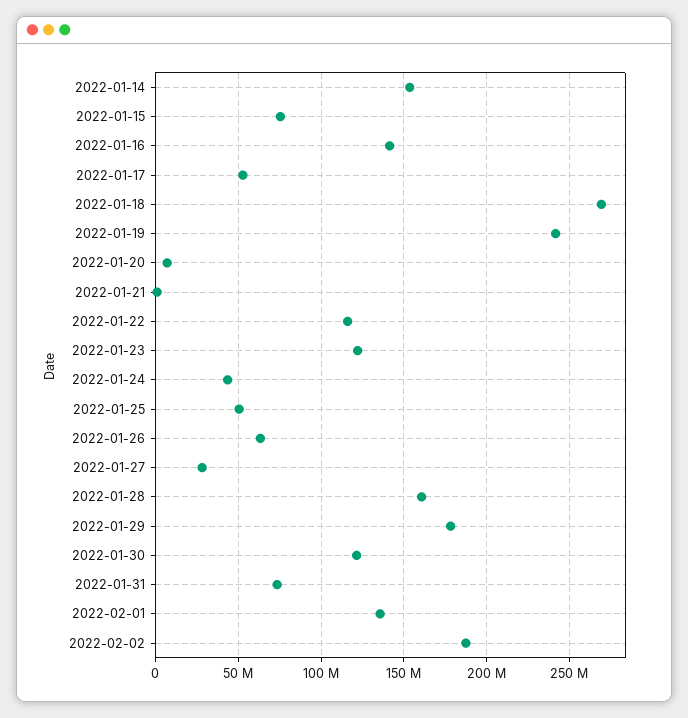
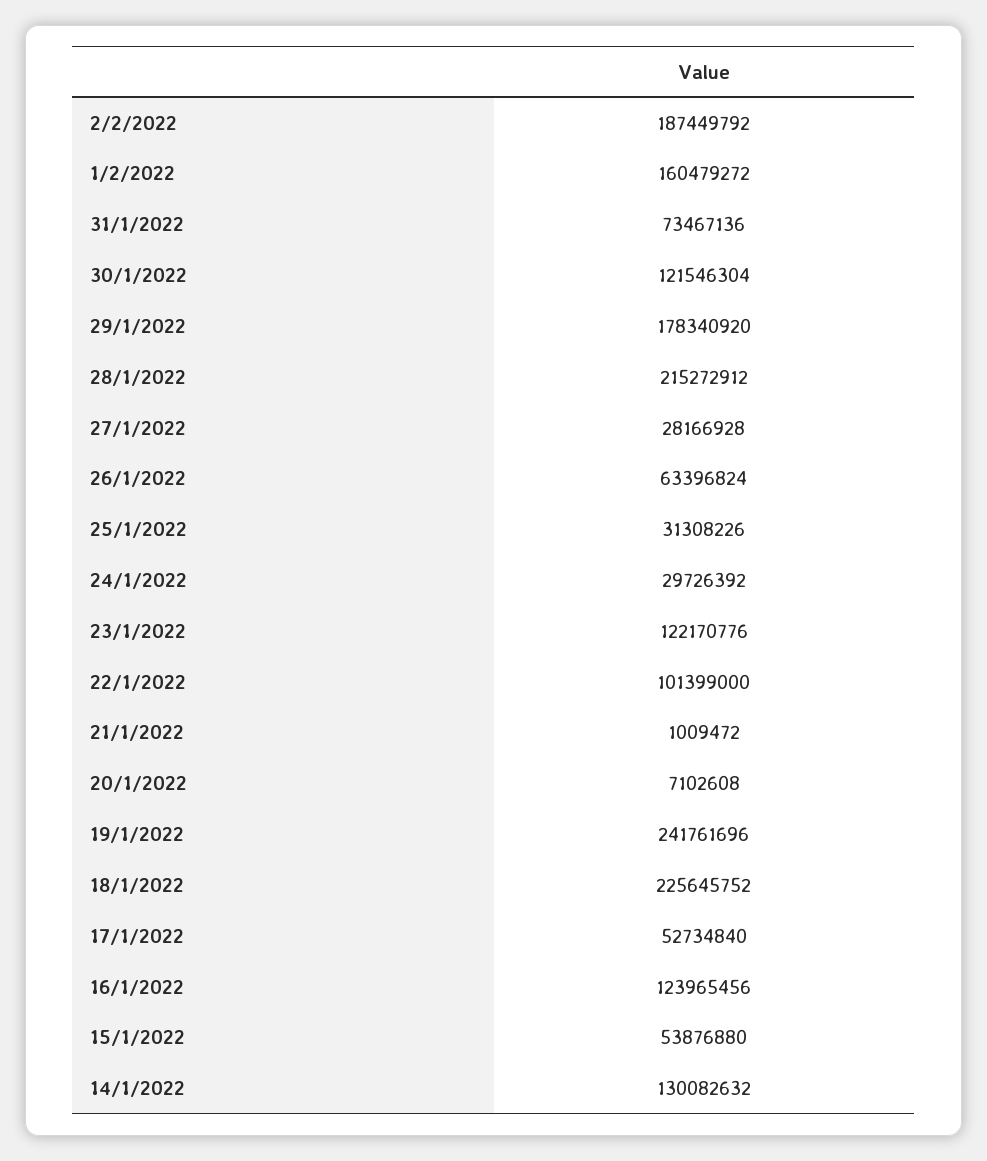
2022-01-14: 155000000 -> 130082632
2022-01-15: 75000000 -> 53876880
2022-01-16: 140000000 -> 123965456
2022-01-18: 270000000 -> 225645752
2022-01-22: 115000000 -> 101399000
2022-01-24: 45000000 -> 29726392
2022-01-25: 50000000 -> 31308226
2022-01-28: 160000000 -> 215272912
2022-02-01: 135000000 -> 160479272

